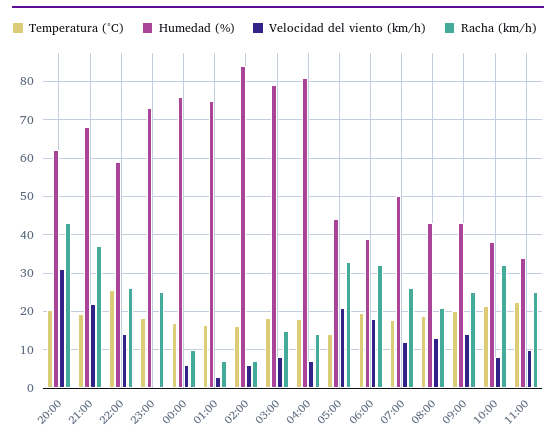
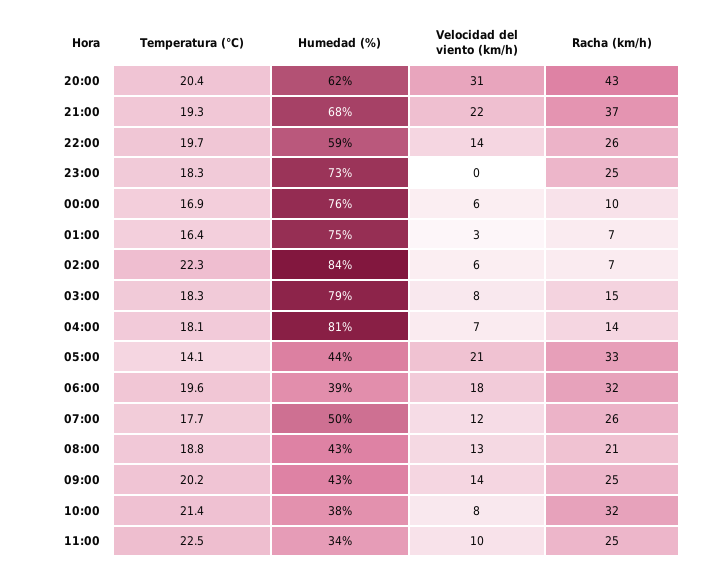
Temperatura (°C), 22:00: 26 -> 19.7
Temperatura (°C), 02:00: 16 -> 22.3

